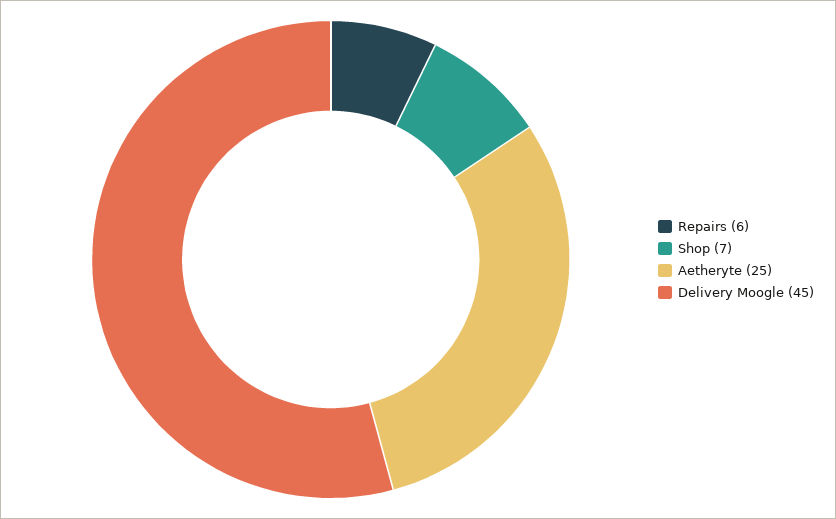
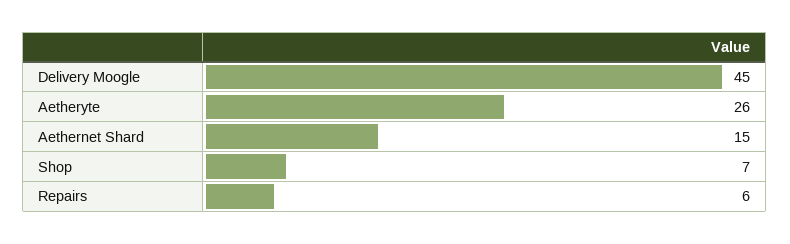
Aetheryte: 25 -> 26
Aethernet Shard: none -> 15

